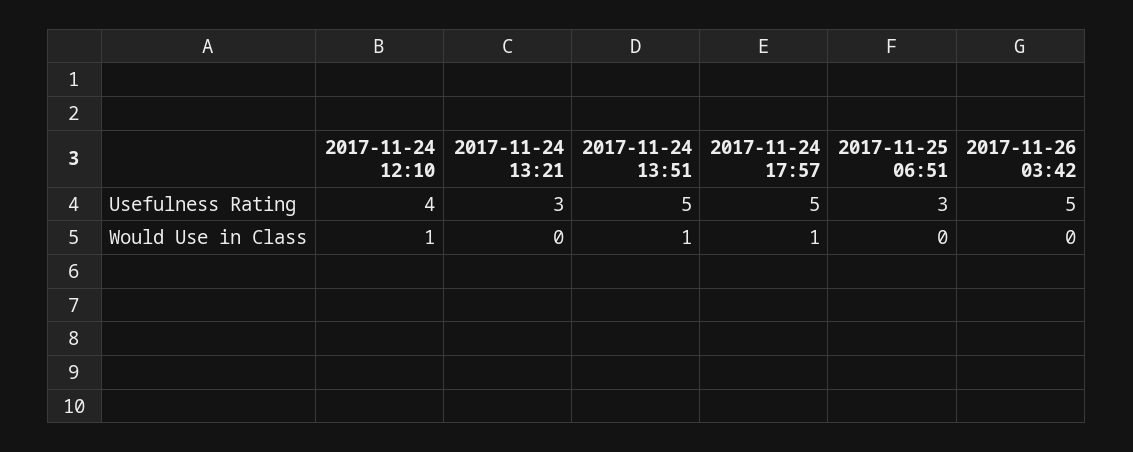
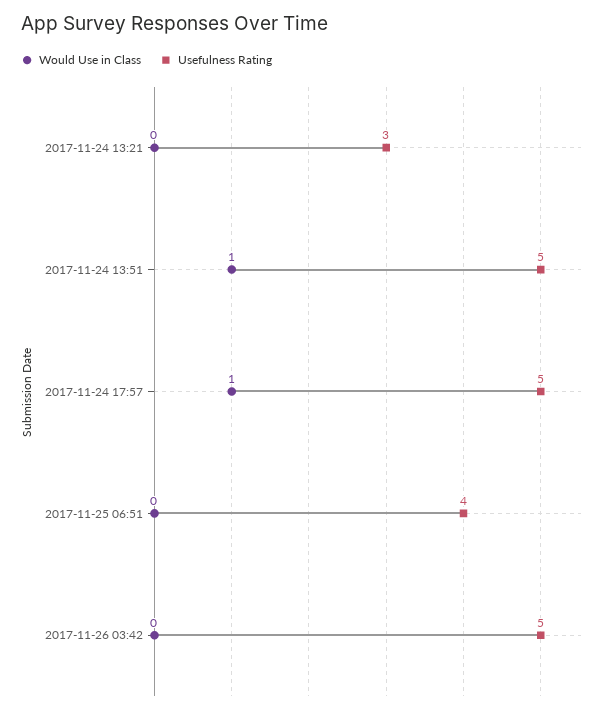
Usefulness Rating, 2017-11-24 12:10: 4 -> none
Usefulness Rating, 2017-11-25 06:51: 3 -> 4
Would Use in Class, 2017-11-24 12:10: 1 -> none

